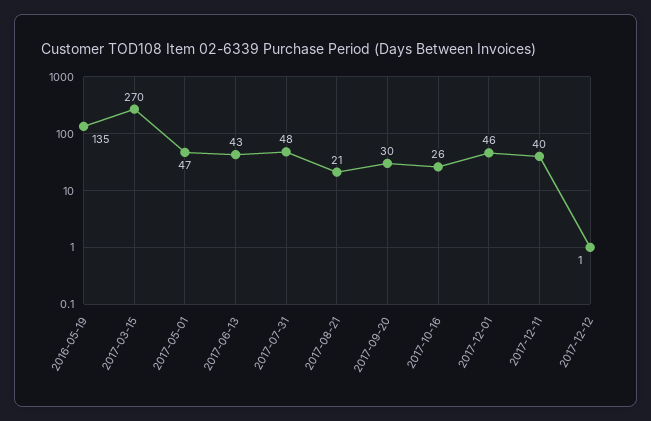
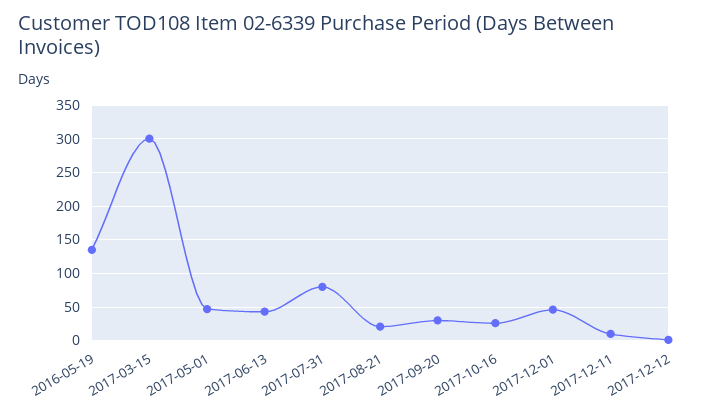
2017-03-15: 270 -> 300
2017-07-31: 48 -> 80
2017-12-11: 40 -> 10

